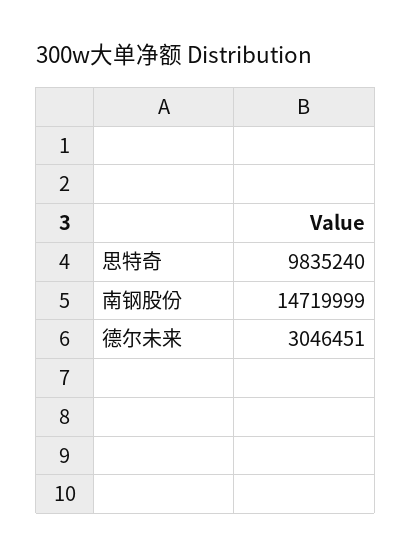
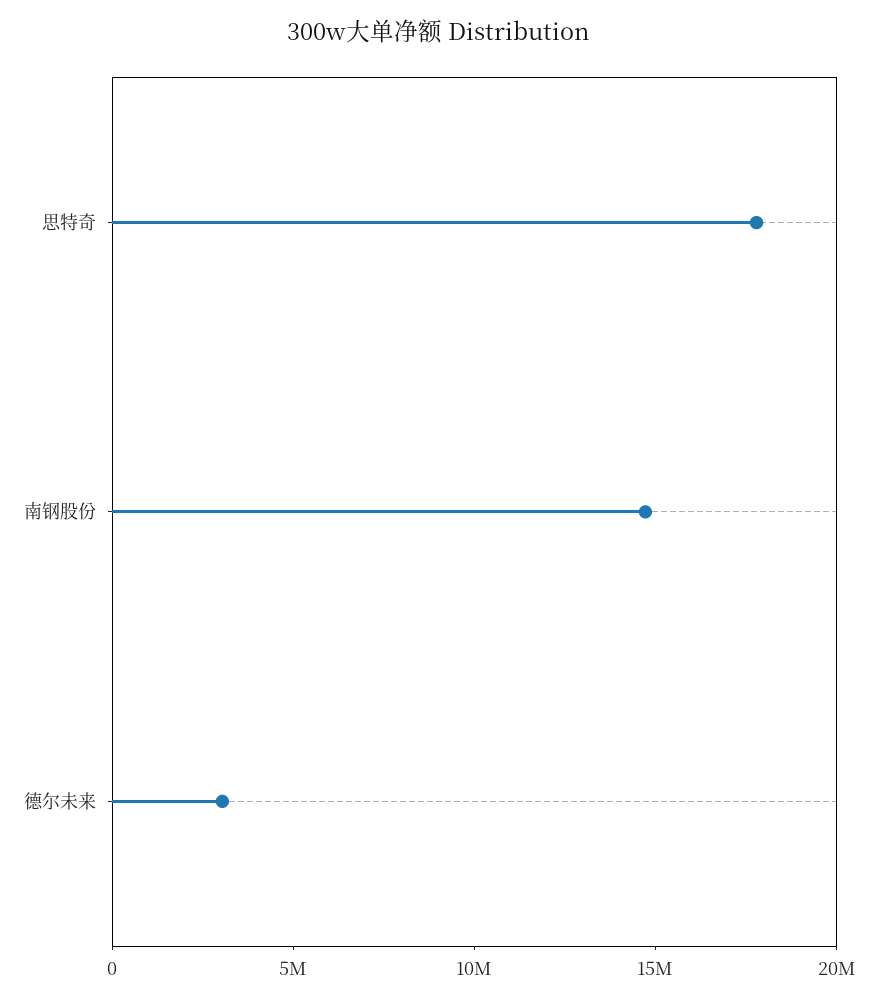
思特奇: 9835240 -> 18000000

